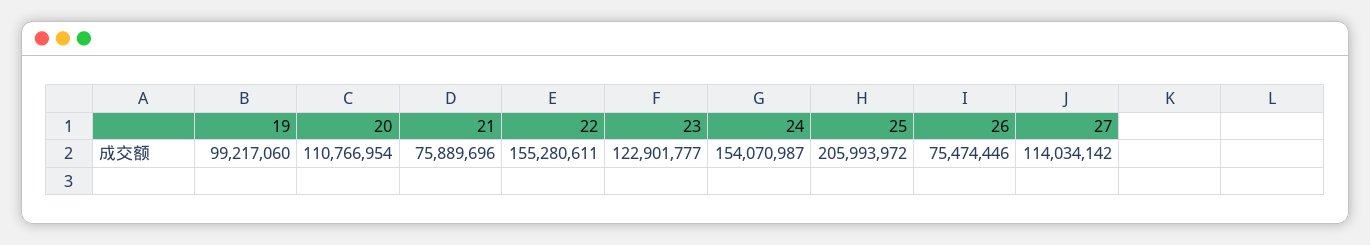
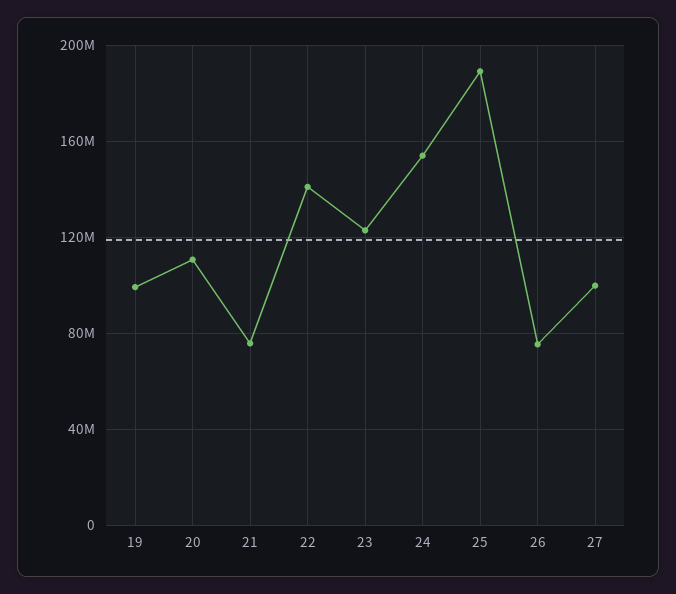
22: 155280611 -> 140000000
25: 205993972 -> 190000000
27: 114034142 -> 100000000

